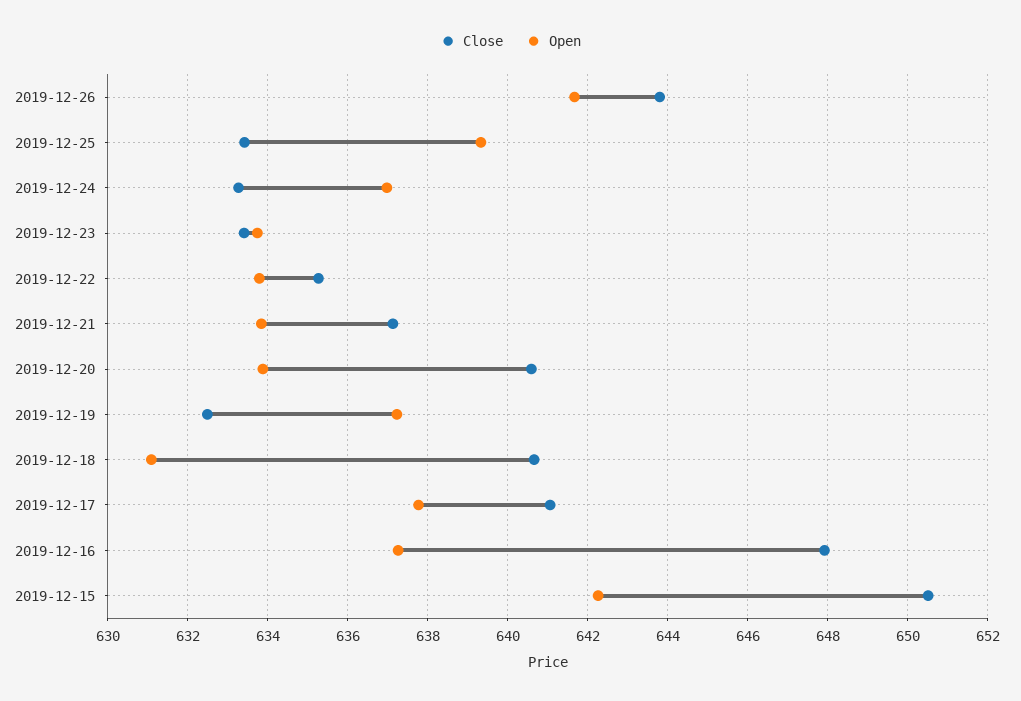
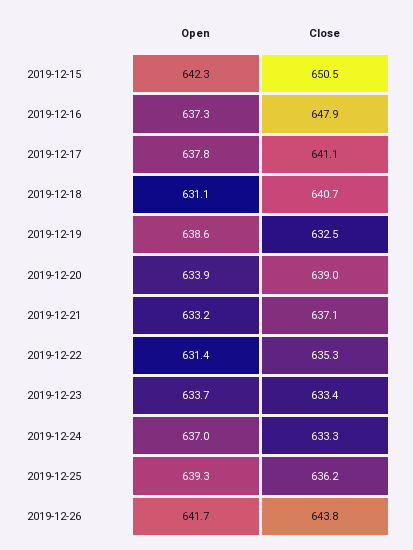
Close, 2019-12-25: 633.4 -> 636.2
Open, 2019-12-22: 633.8 -> 631.4
Open, 2019-12-21: 633.8 -> 633.2
Close, 2019-12-20: 640.6 -> 639
Open, 2019-12-19: 637.2 -> 638.6

